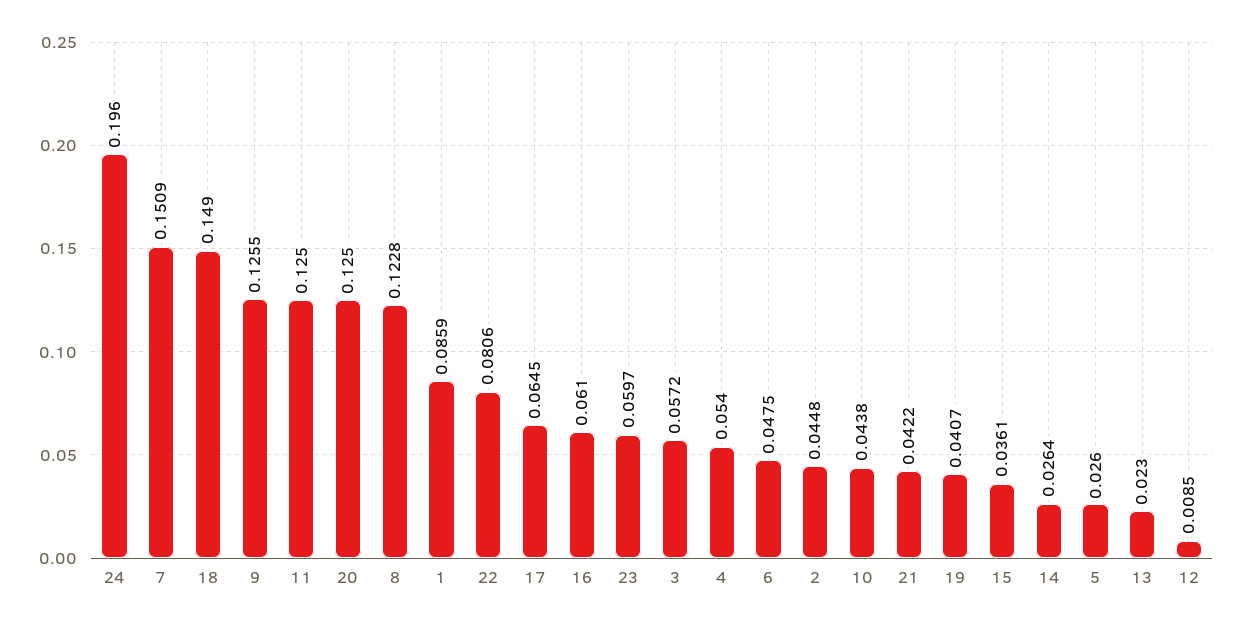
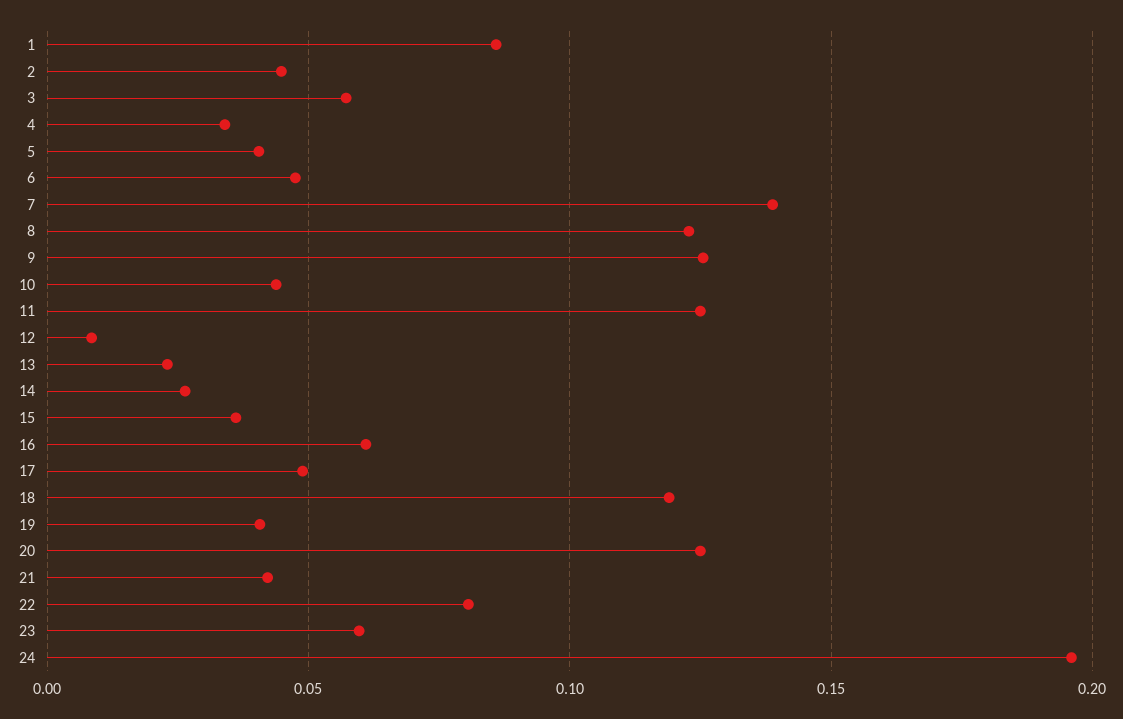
7: 0.1509 -> 0.14
18: 0.149 -> 0.12
17: 0.0645 -> 0.05
4: 0.054 -> 0.035
5: 0.026 -> 0.04

